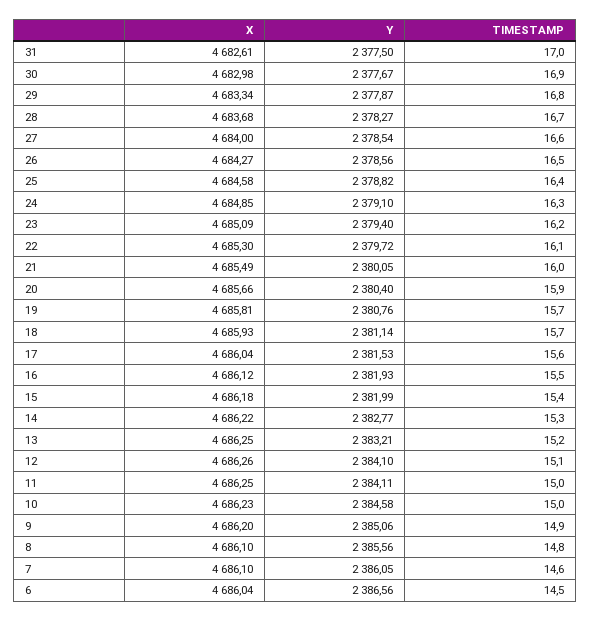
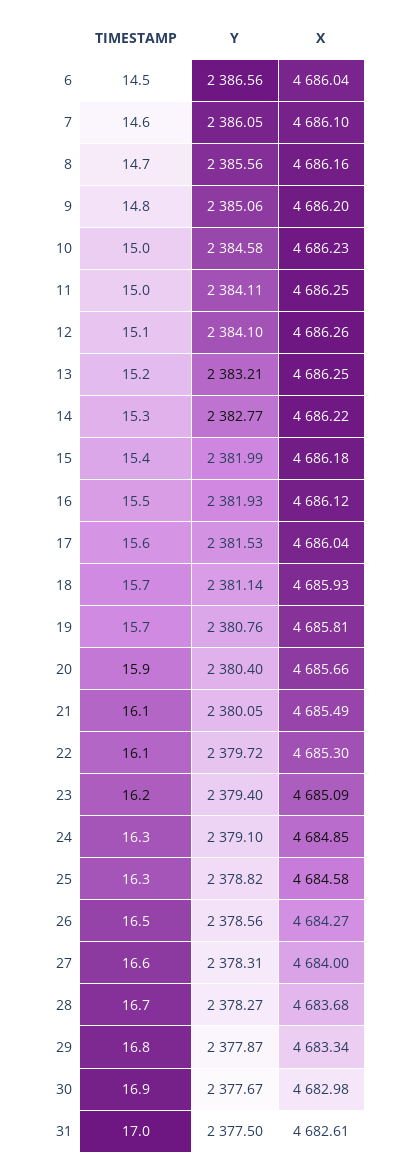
Y, 27: 2378.54 -> 2378.31
TIMESTAMP, 25: 16.4 -> 16.3
TIMESTAMP, 21: 16 -> 16.1
TIMESTAMP, 9: 14.9 -> 14.8
X, 8: 4686.1 -> 4686.16
TIMESTAMP, 8: 14.8 -> 14.7

